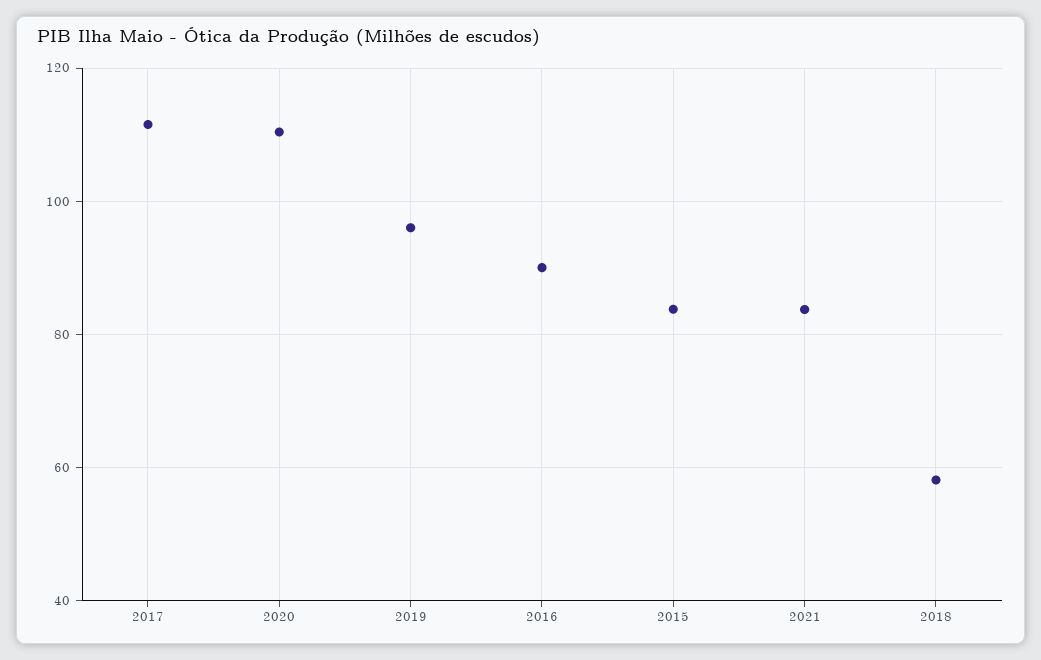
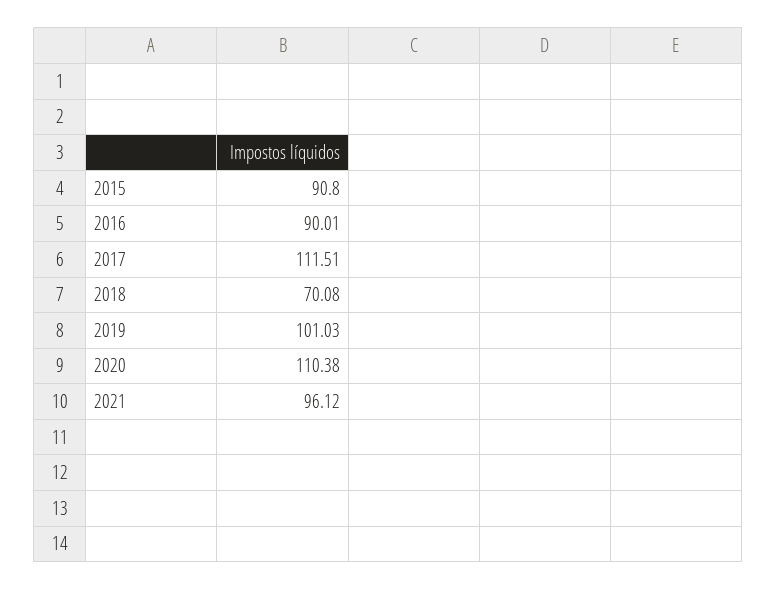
2019: 96 -> 101.03
2015: 84 -> 90.8
2021: 84 -> 96.12
2018: 58 -> 70.08

